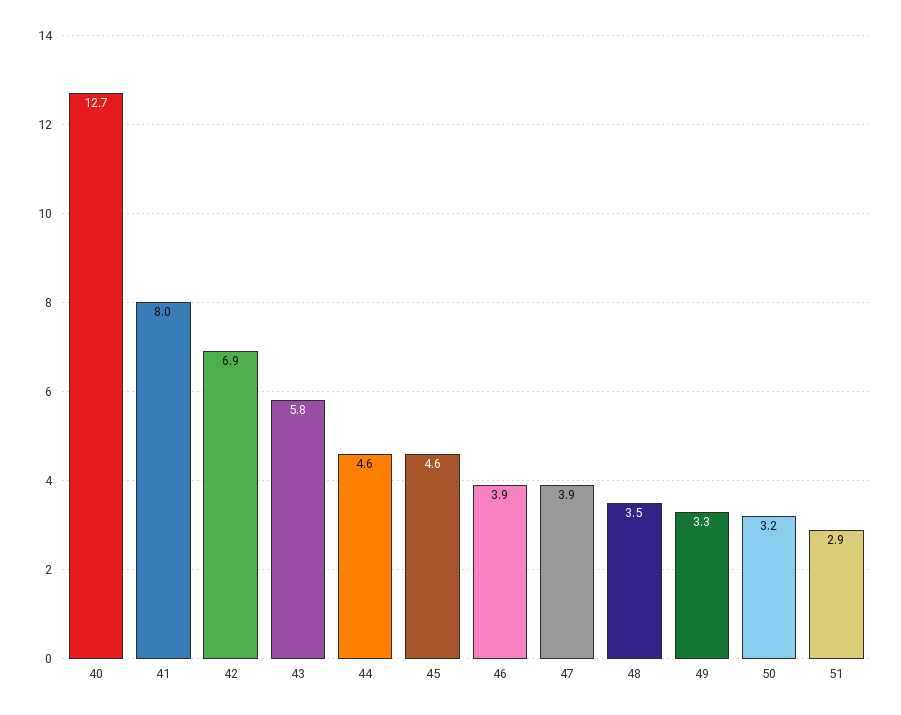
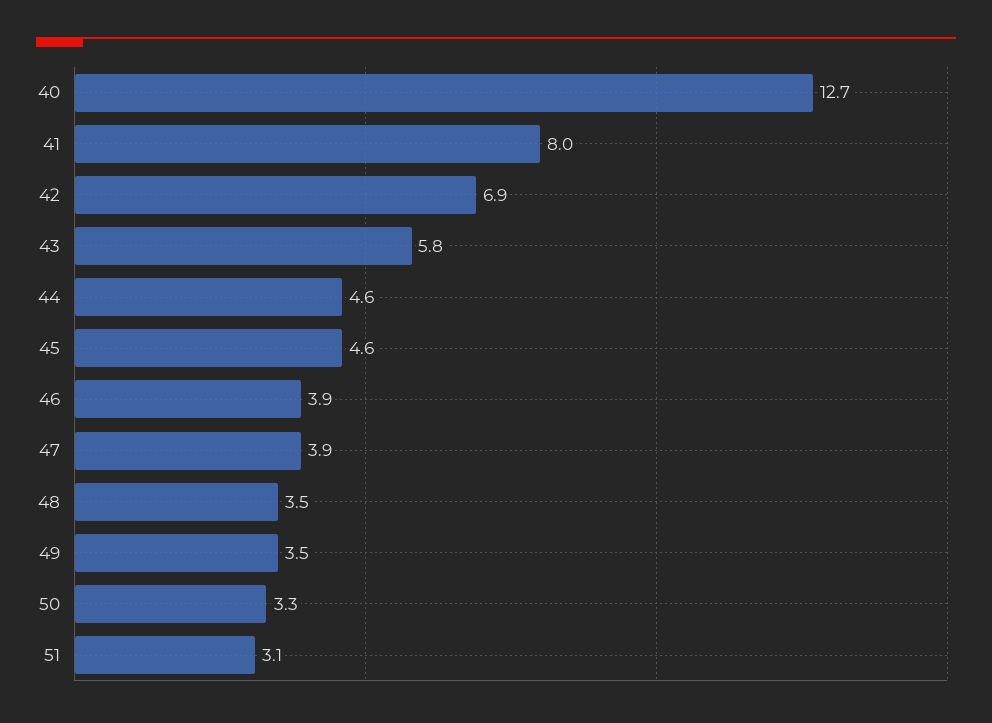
49: 3.3 -> 3.5
50: 3.2 -> 3.3
51: 2.9 -> 3.1

